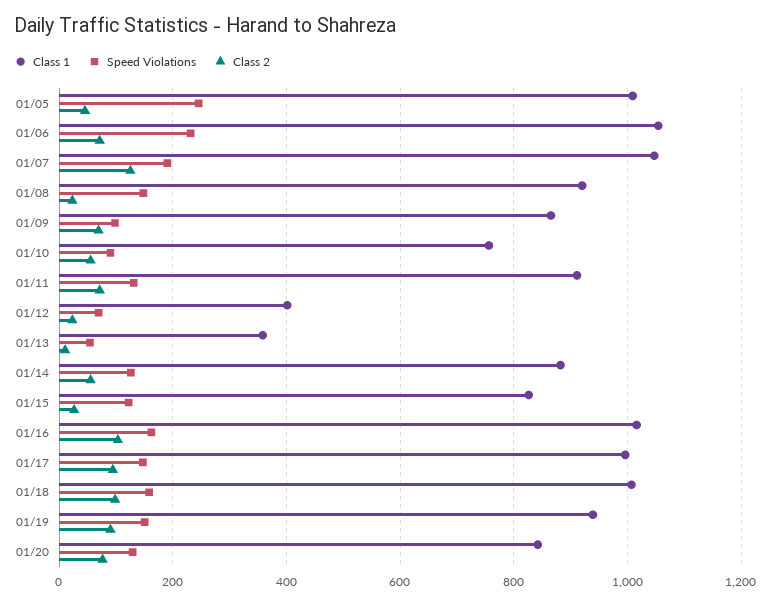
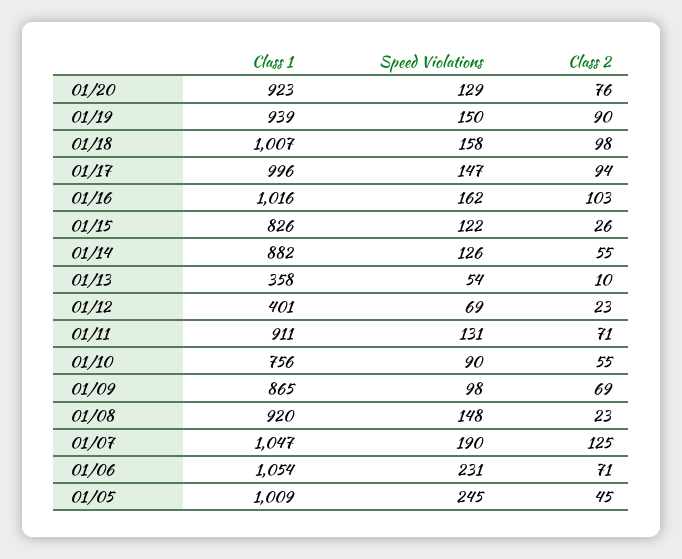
Class 1, 01/20: 840 -> 923

